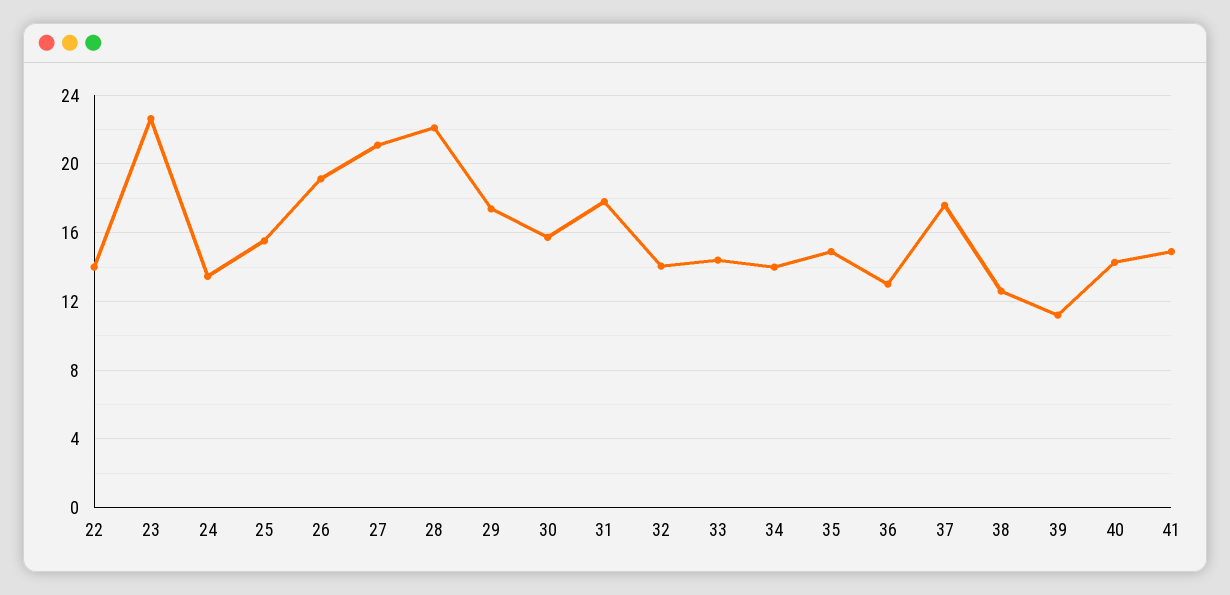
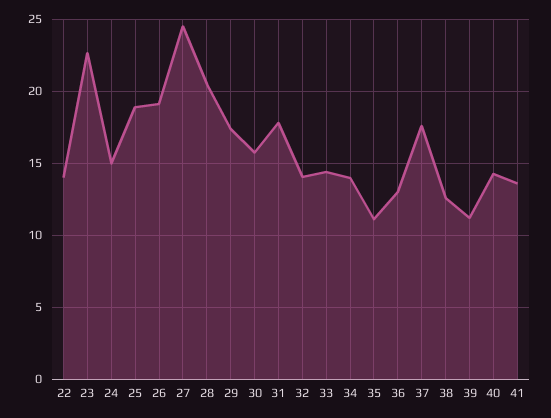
24: 13.5 -> 15
25: 15.5 -> 19
27: 21 -> 24.5
28: 22 -> 20.5
35: 15 -> 11
41: 15 -> 13.5

